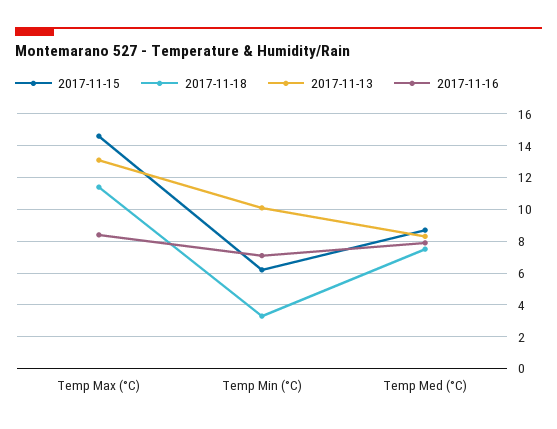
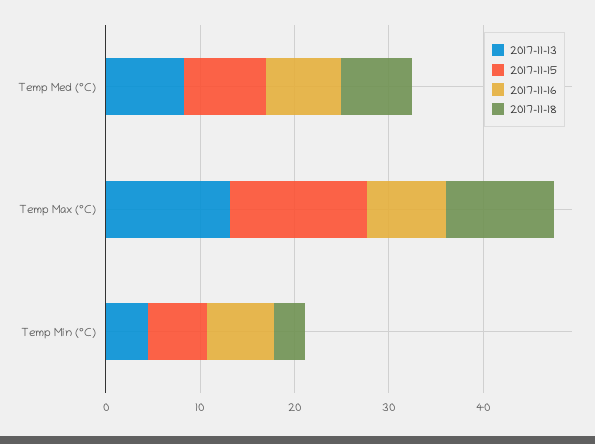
2017-11-13, Temp Min (°C): 10 -> 4

